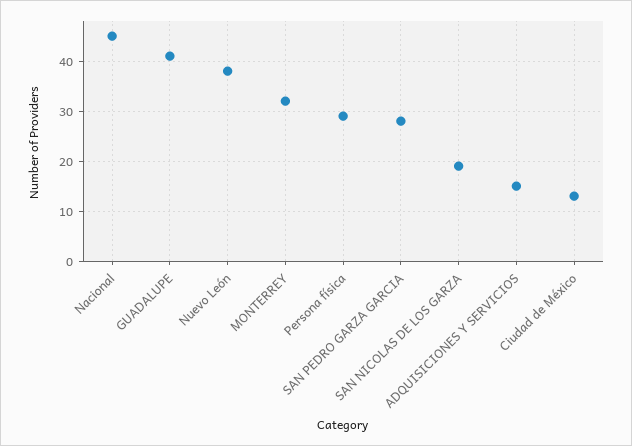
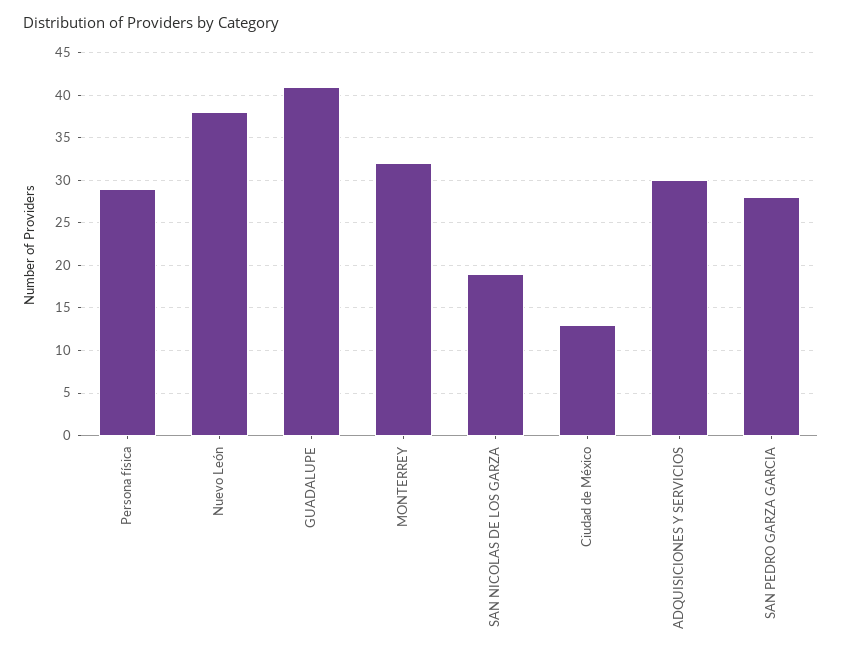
Nacional: 45 -> none
ADQUISICIONES Y SERVICIOS: 15 -> 30

